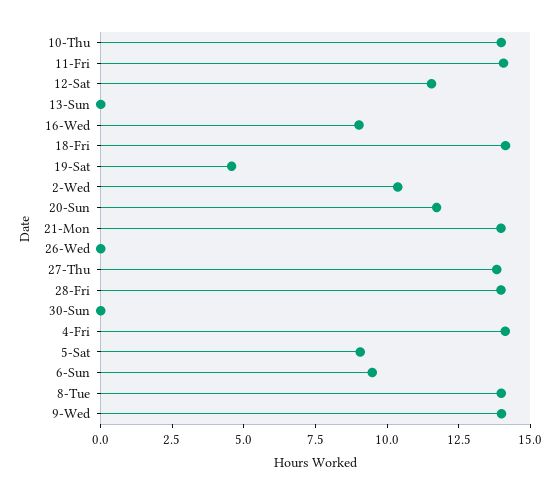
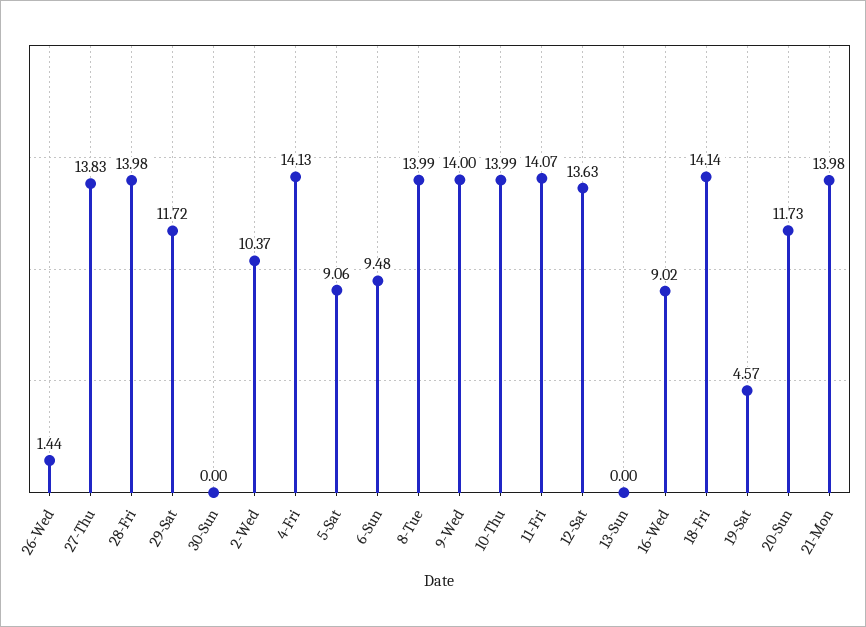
12-Sat: 11.5 -> 13.63
26-Wed: 0 -> 1.44
29-Sat: none -> 11.72

